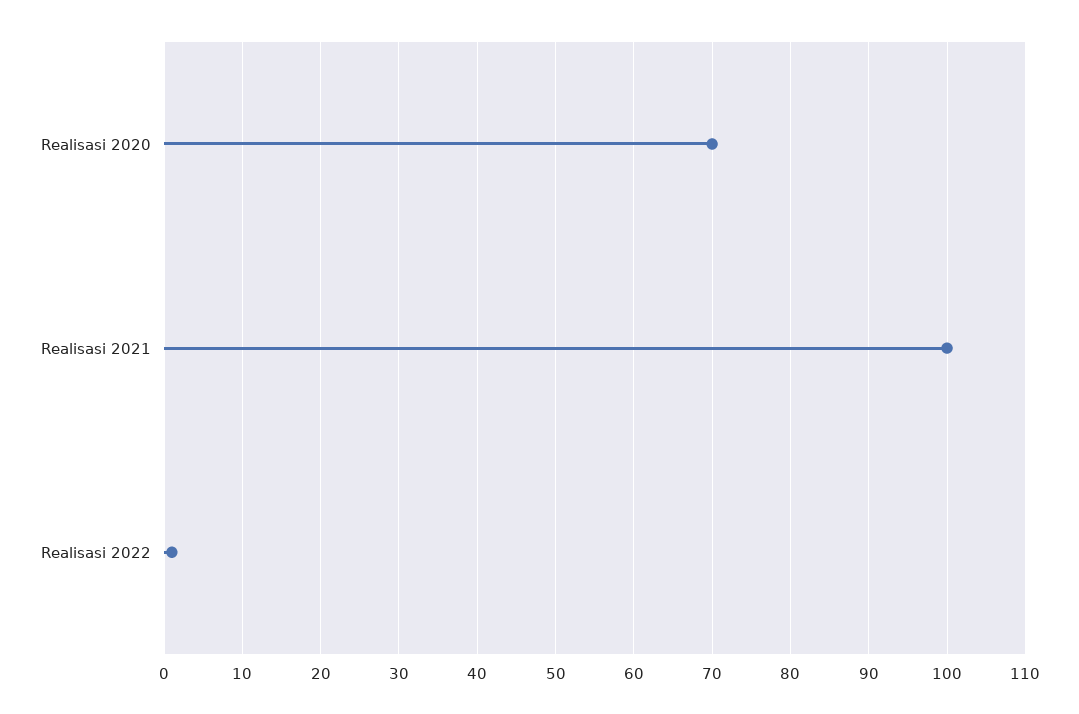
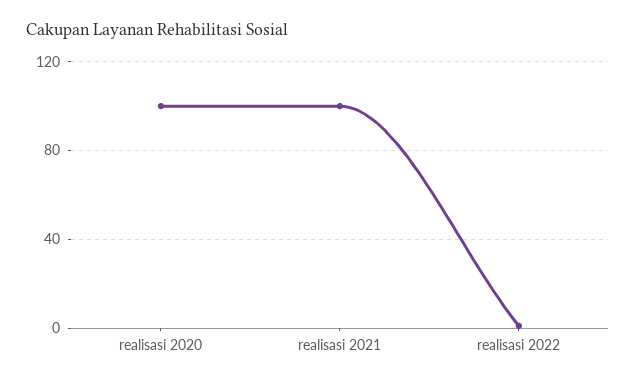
Realisasi 2020: 70 -> 100

